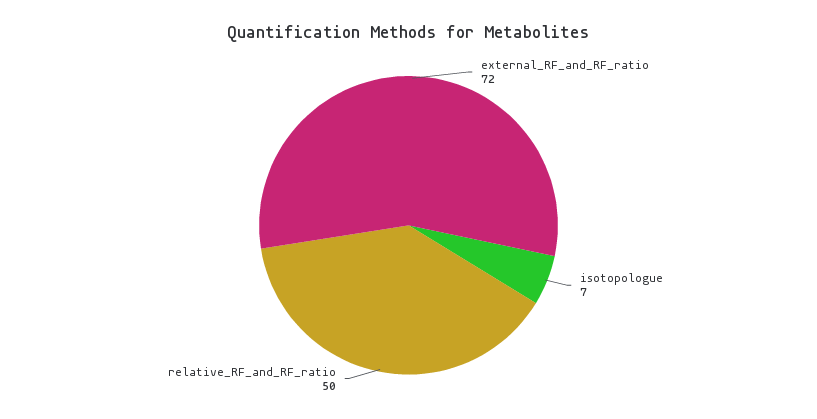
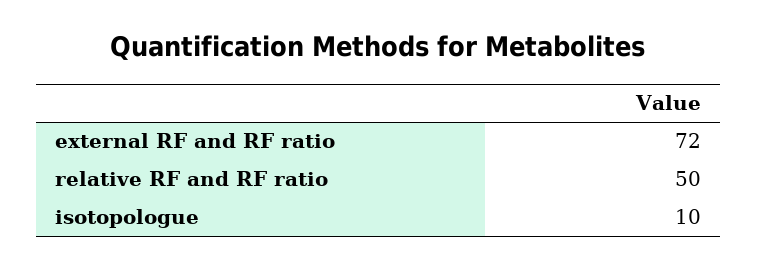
isotopologue: 7 -> 10

